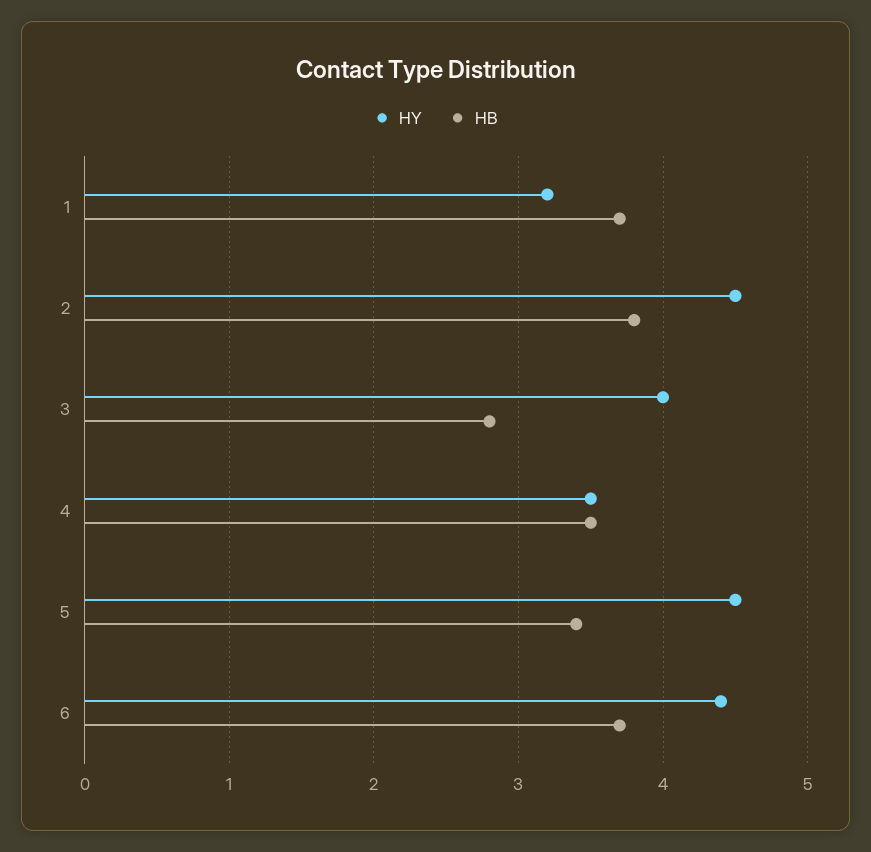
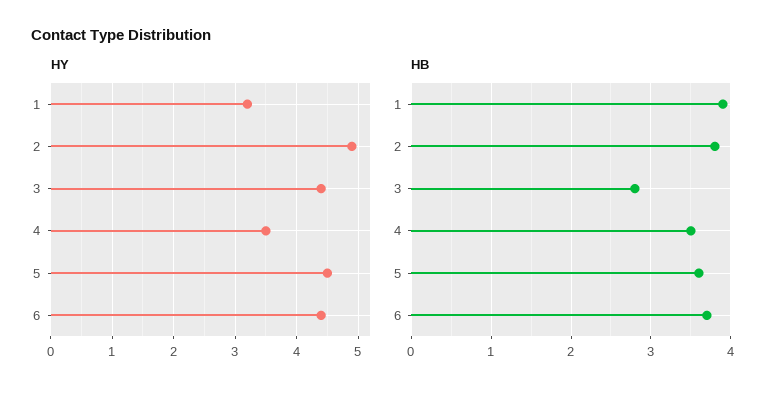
HB, 1: 3.7 -> 3.9
HY, 2: 4.5 -> 4.9
HY, 3: 4 -> 4.4
HB, 5: 3.4 -> 3.6

